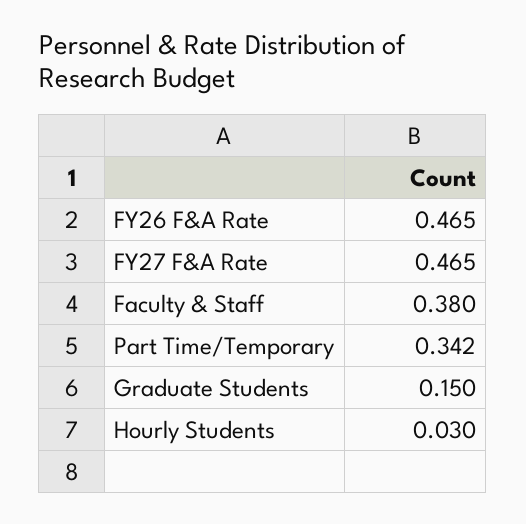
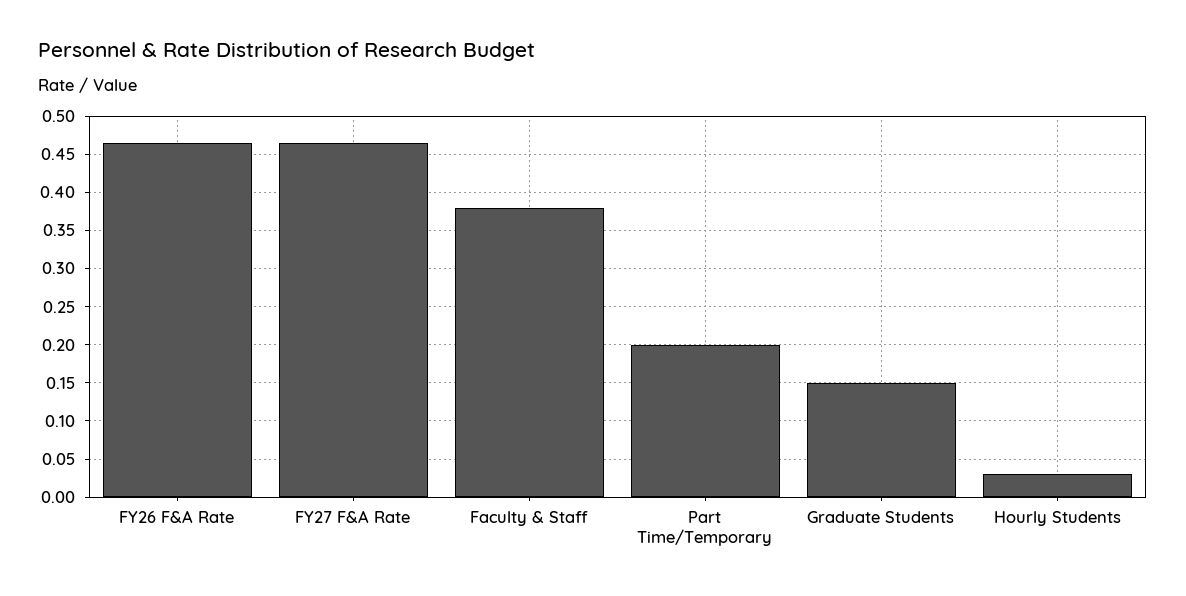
Part Time/Temporary: 0.342 -> 0.2

